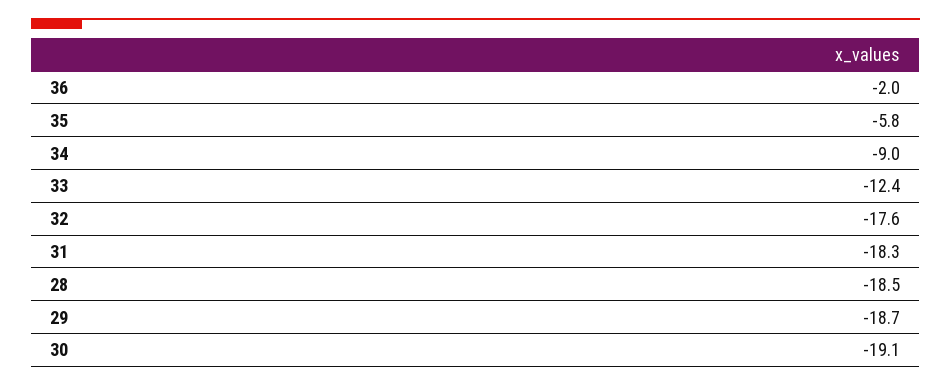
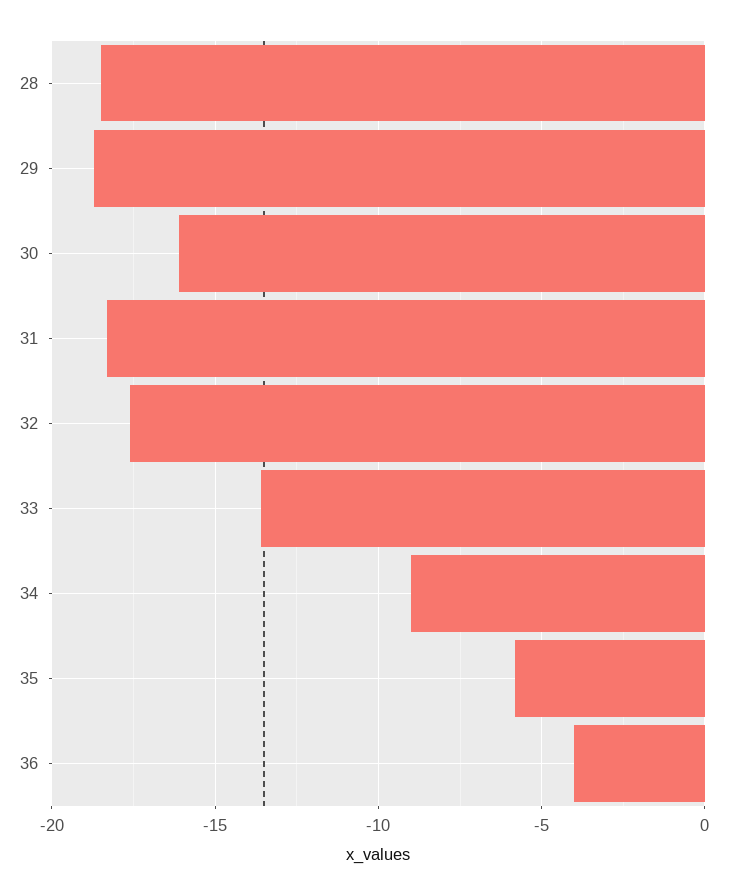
36: -2 -> -4
33: -12.4 -> -13.5
30: -19.1 -> -16

